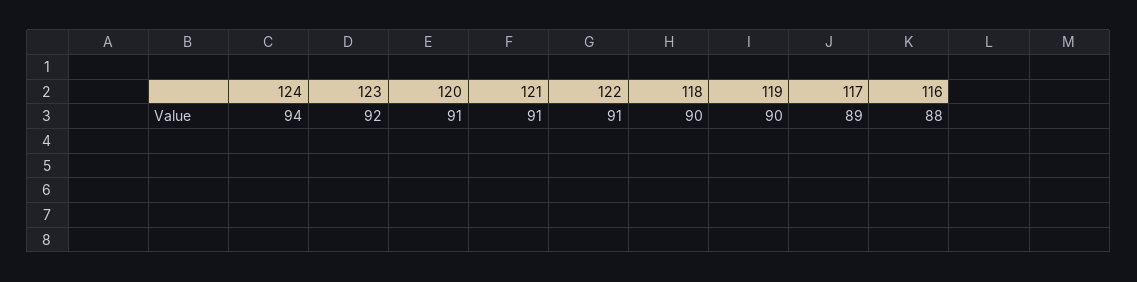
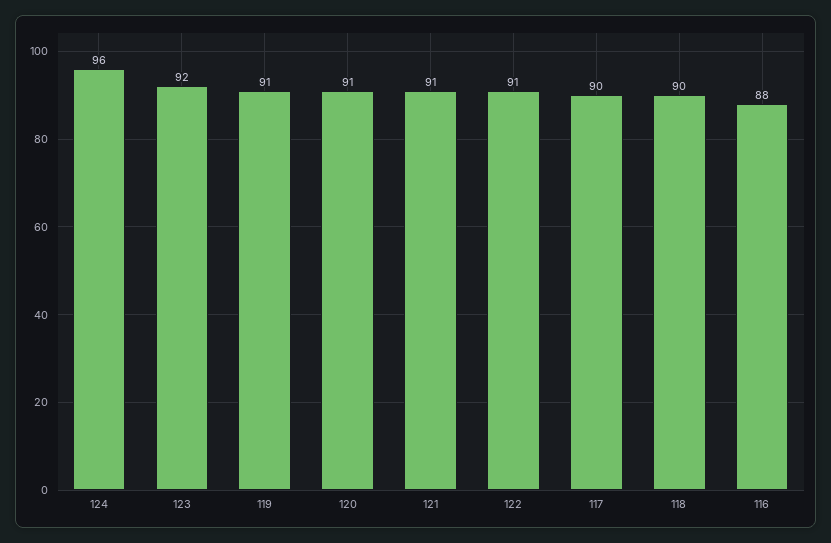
124: 94 -> 96
119: 90 -> 91
117: 89 -> 90

